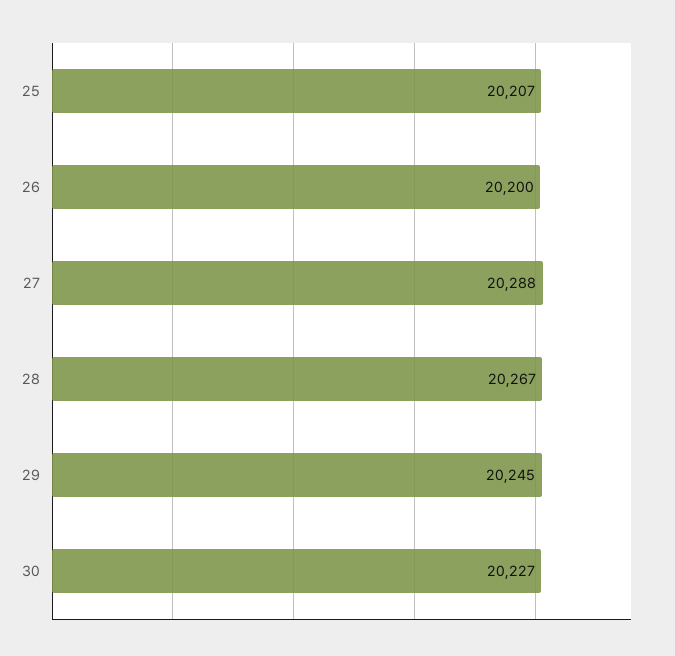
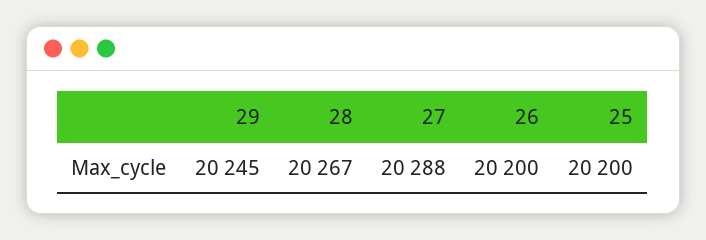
25: 20207 -> 20200
30: 20227 -> none

